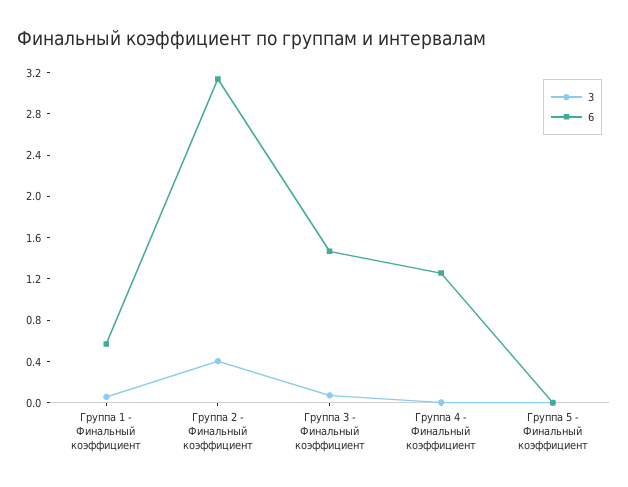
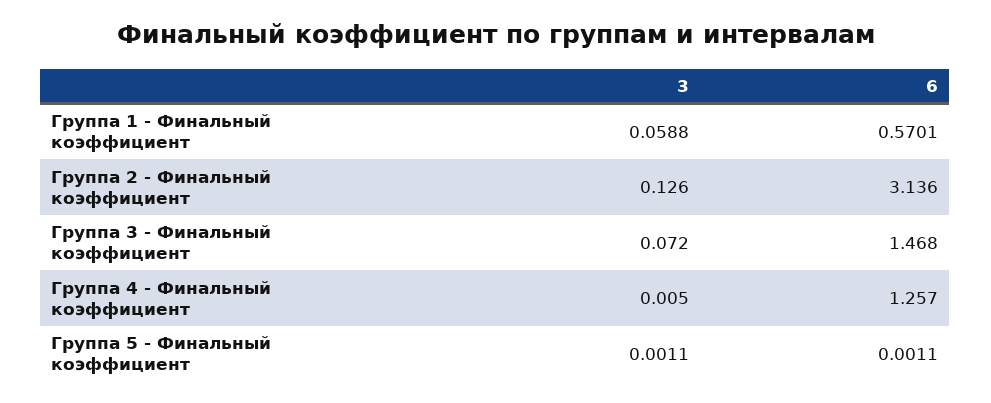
3, Группа 2 - Финальный коэффициент: 0.4 -> 0.126

